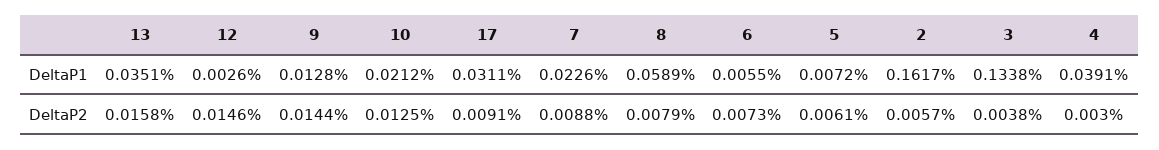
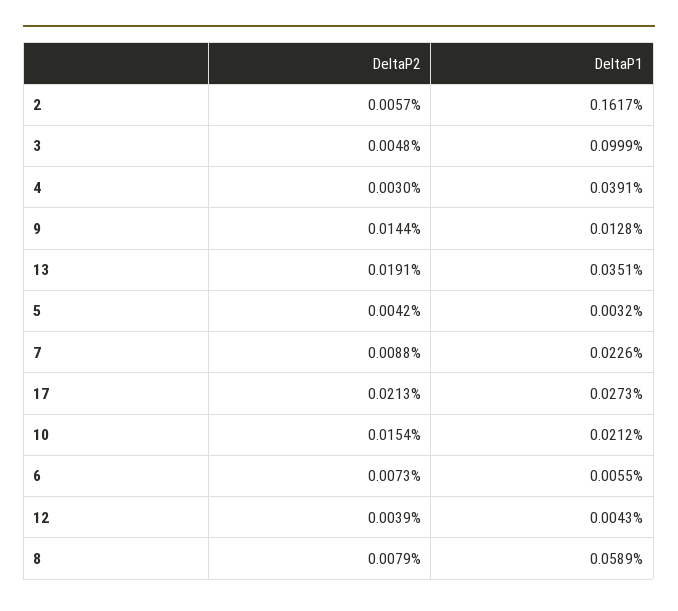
12, DeltaP1: 0.0026 -> 0.0043
17, DeltaP1: 0.0311 -> 0.0273
5, DeltaP1: 0.0072 -> 0.0032
3, DeltaP1: 0.1338 -> 0.0999
13, DeltaP2: 0.0158 -> 0.0191
12, DeltaP2: 0.0146 -> 0.0039
10, DeltaP2: 0.0125 -> 0.0154
17, DeltaP2: 0.0091 -> 0.0213
5, DeltaP2: 0.0061 -> 0.0042
3, DeltaP2: 0.0038 -> 0.0048

